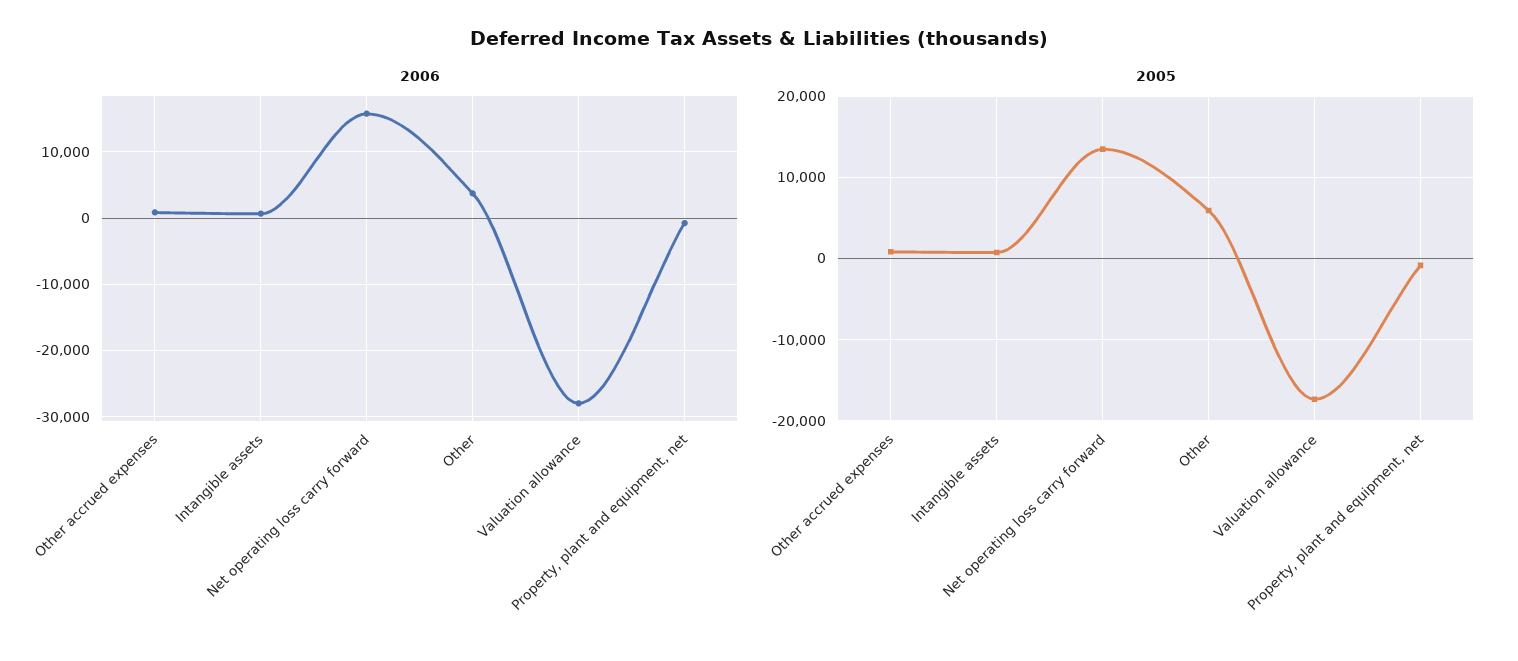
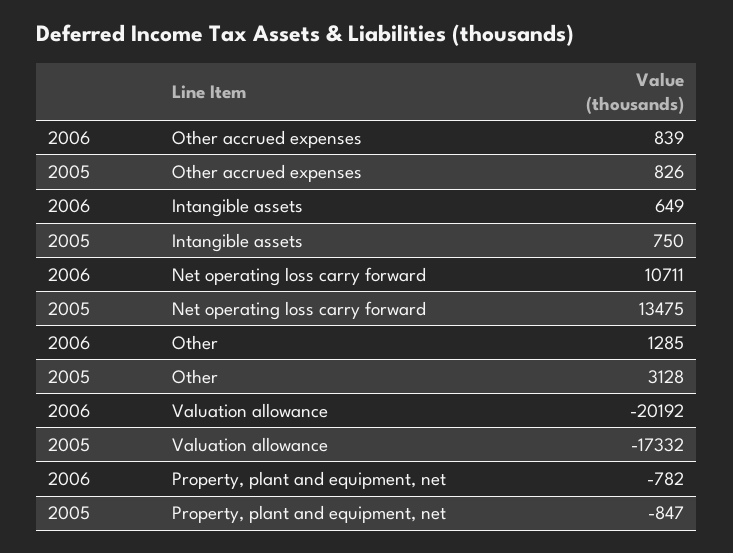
2006, Net operating loss carry forward: 16000 -> 10711
2006, Other: 4000 -> 1285
2006, Valuation allowance: -28000 -> -20192
2005, Other: 6000 -> 3128

